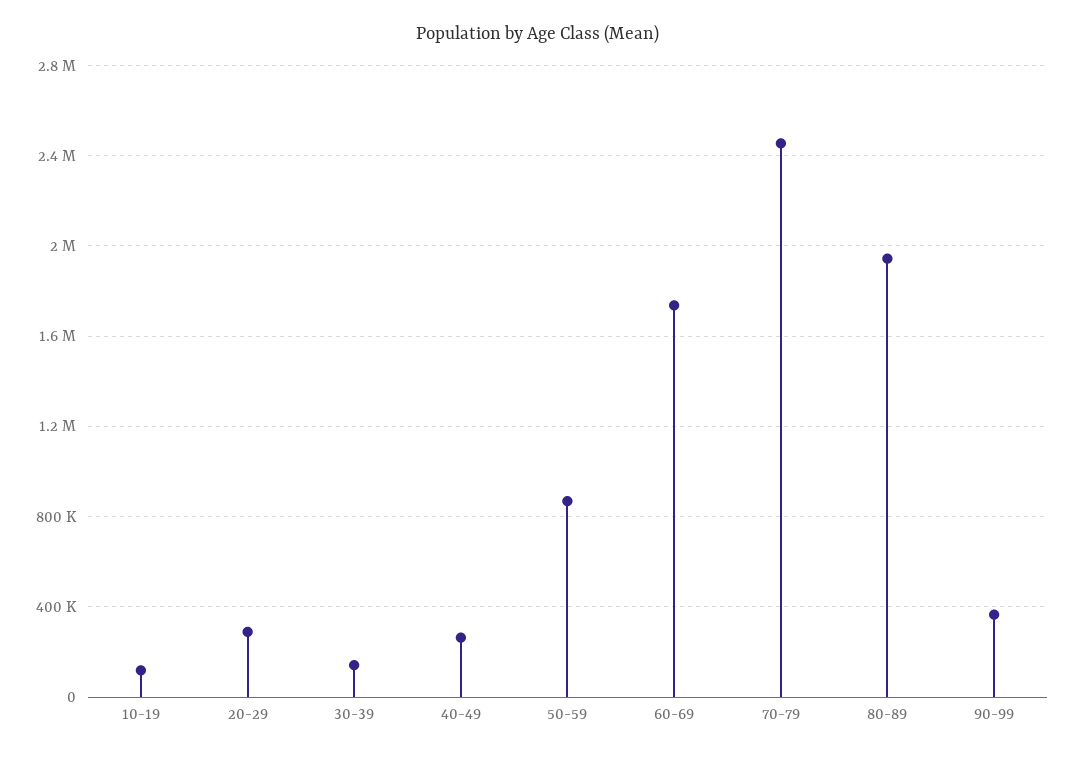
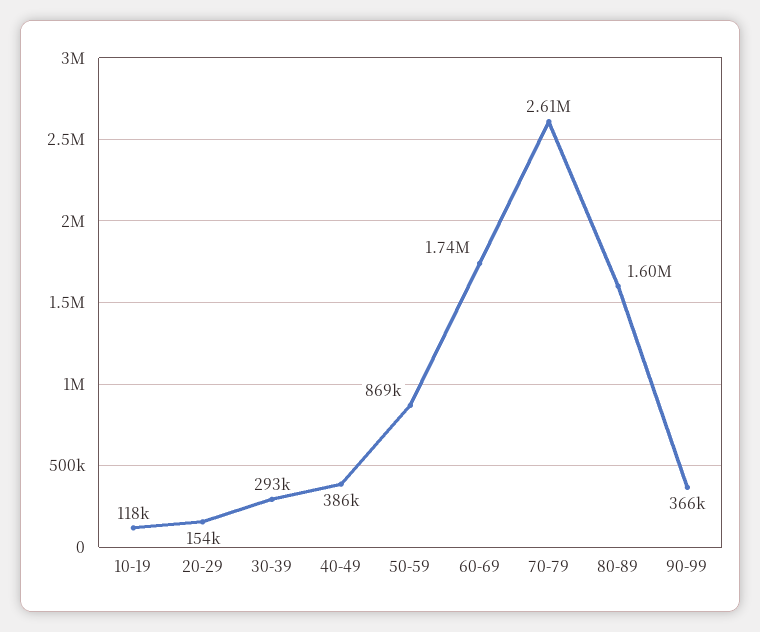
20-29: 300000 -> 154000
30-39: 150000 -> 293000
40-49: 250000 -> 386000
70-79: 2450000 -> 2610000
80-89: 1950000 -> 1600000

